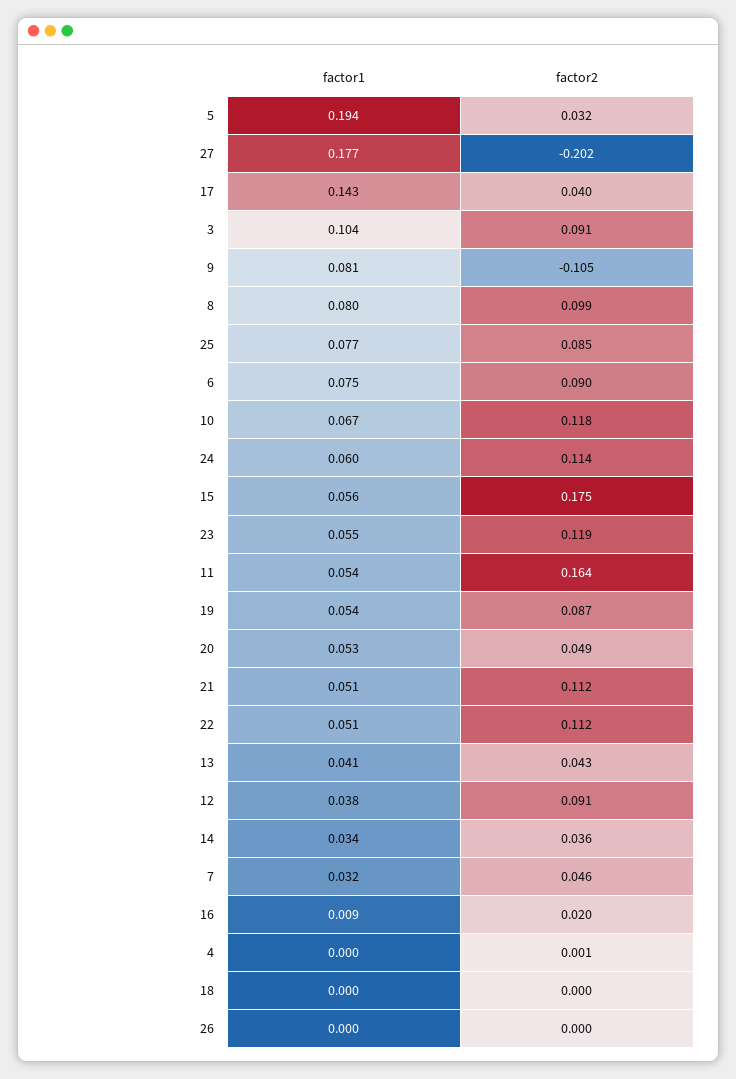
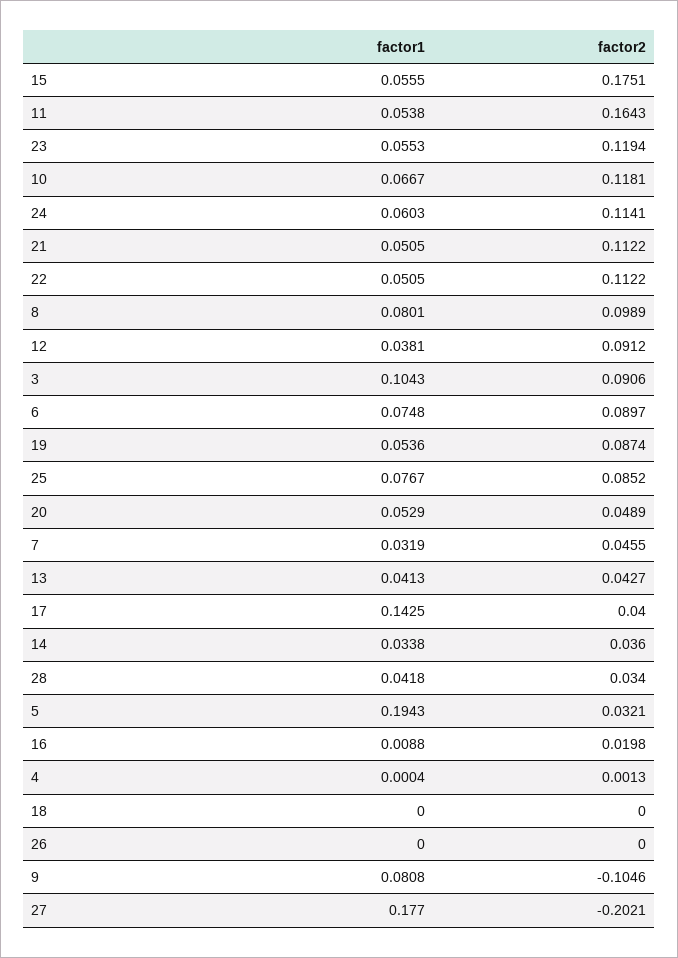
factor1, 28: none -> 0.0418
factor2, 28: none -> 0.034

